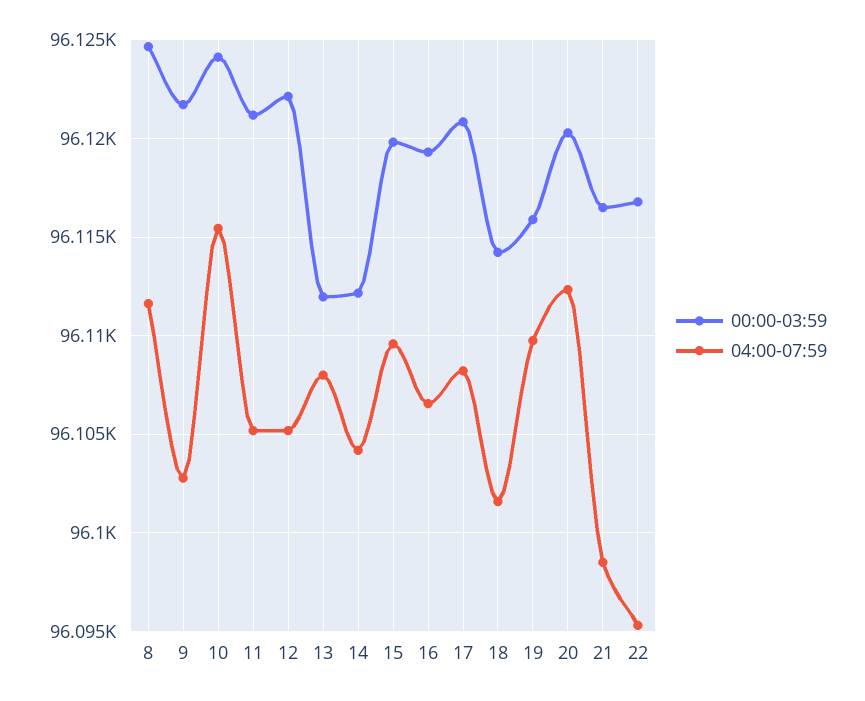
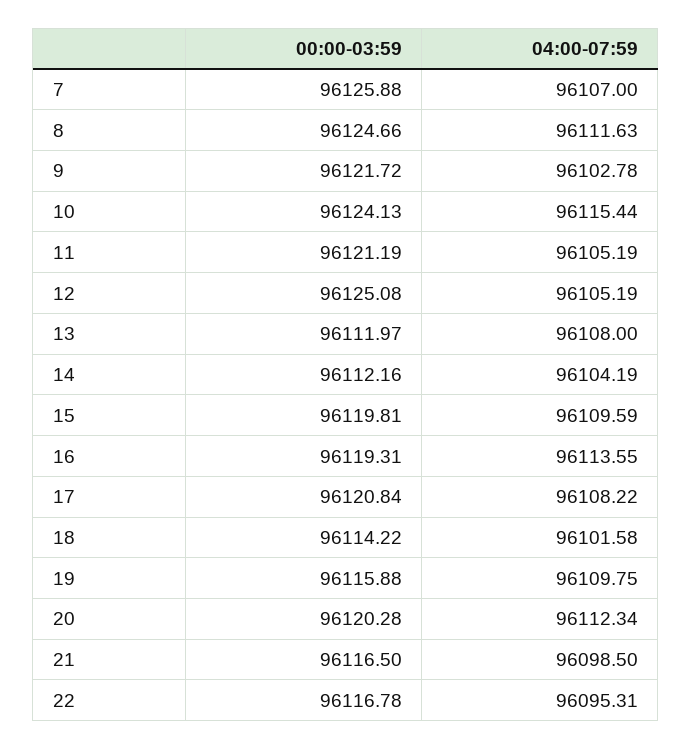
00:00-03:59, 12: 96122 -> 96125.08
04:00-07:59, 16: 96106.5 -> 96113.55
00:00-03:59, 7: none -> 96125.88
04:00-07:59, 7: none -> 96107

